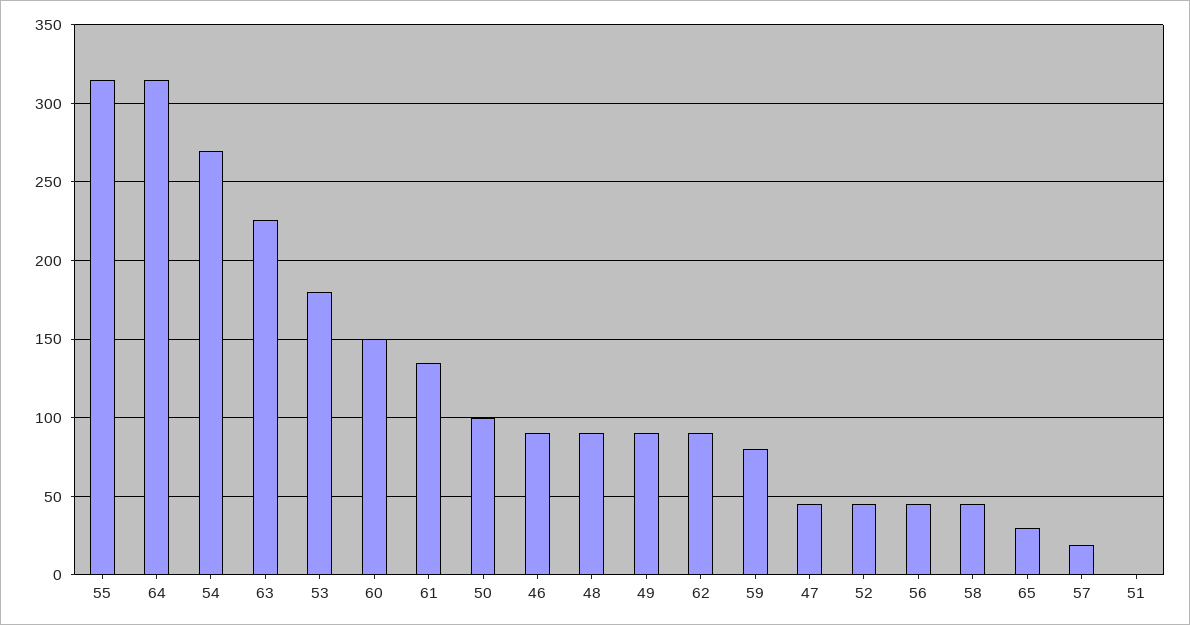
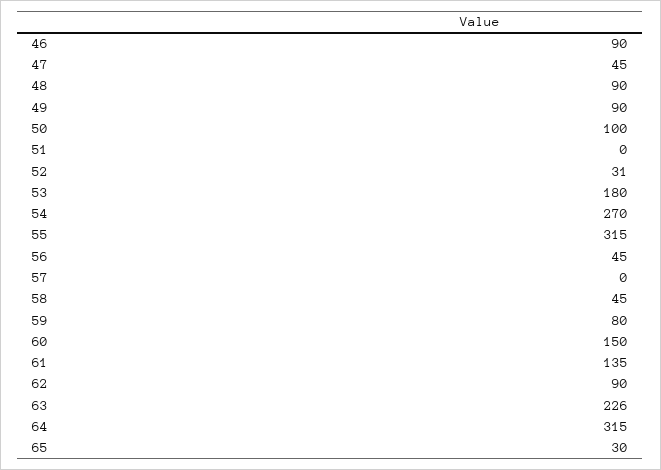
52: 45 -> 31
57: 20 -> 0

